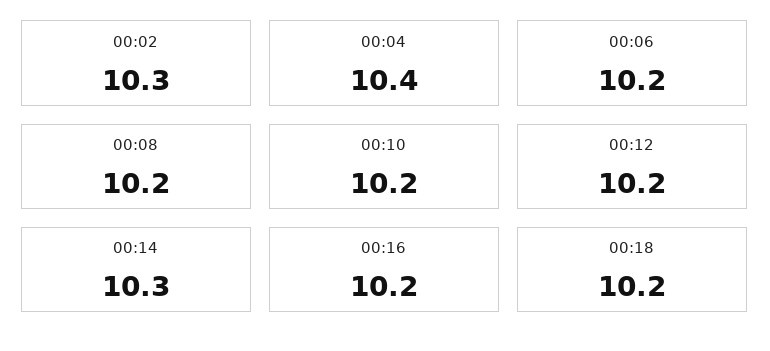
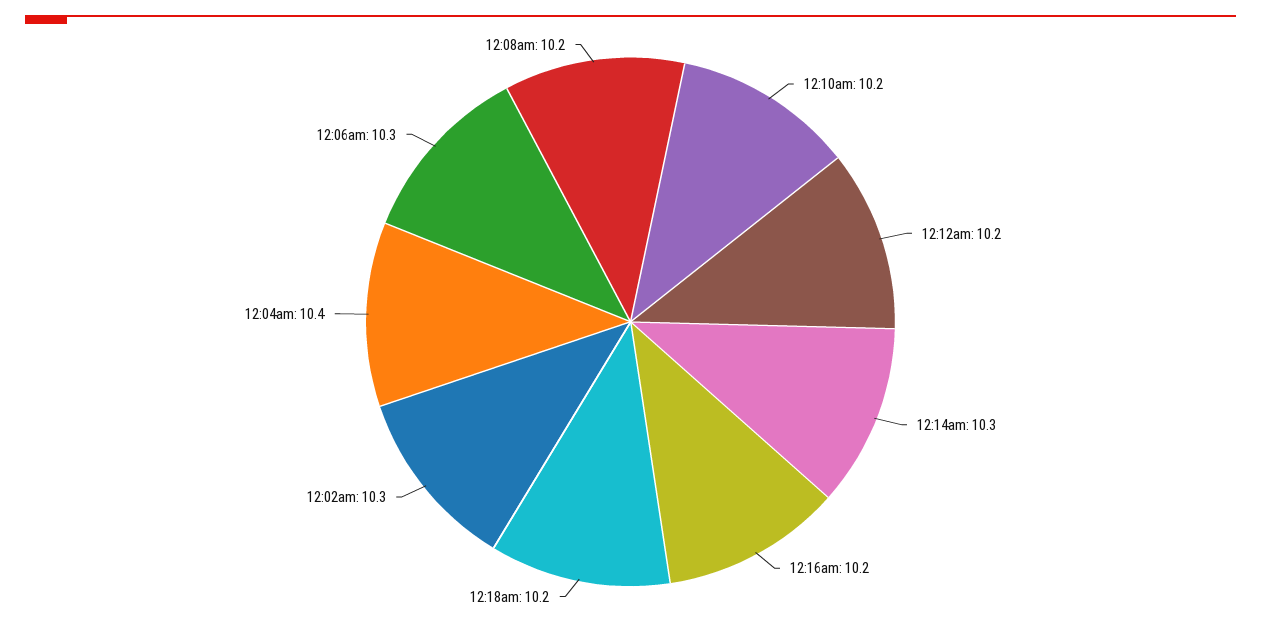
00:06: 10.2 -> 10.3

